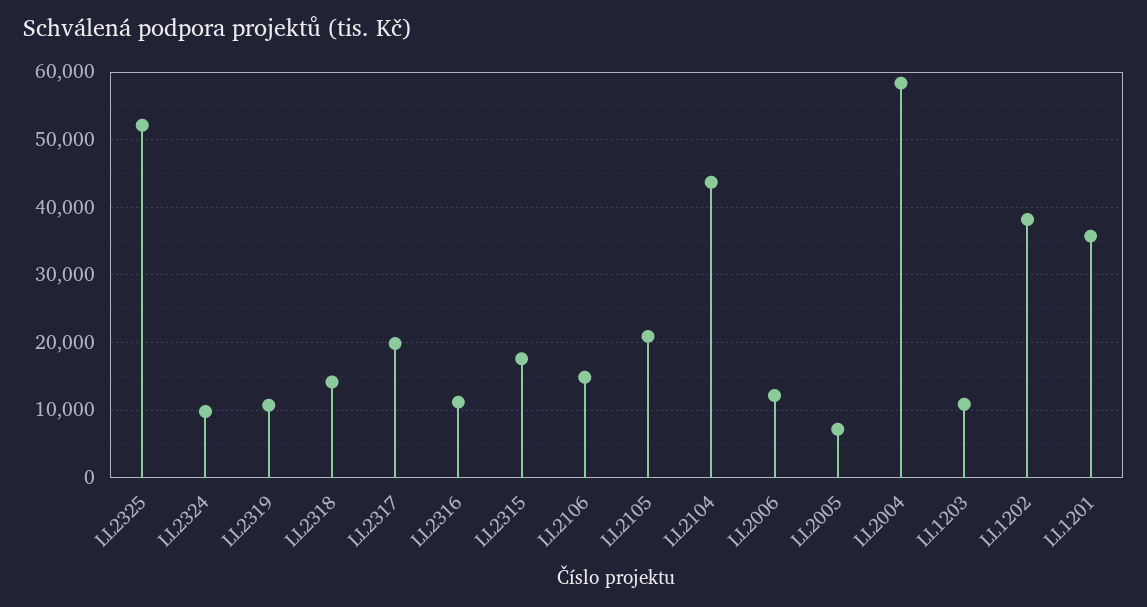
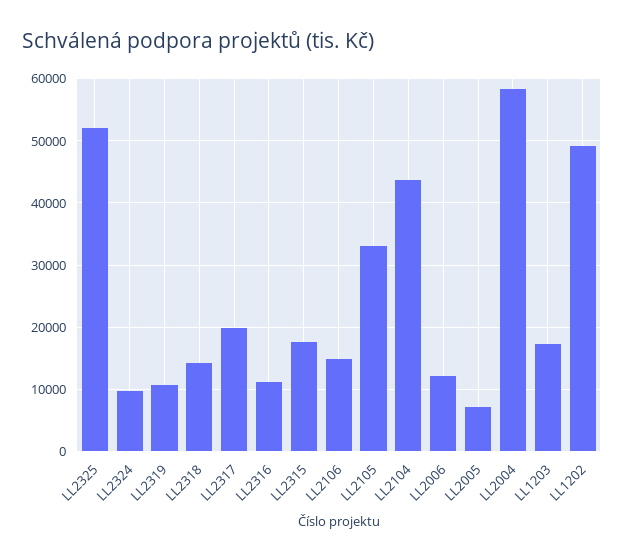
LL2105: 21000 -> 33000
LL1203: 11000 -> 17000
LL1202: 38000 -> 49000
LL1201: 36000 -> none

